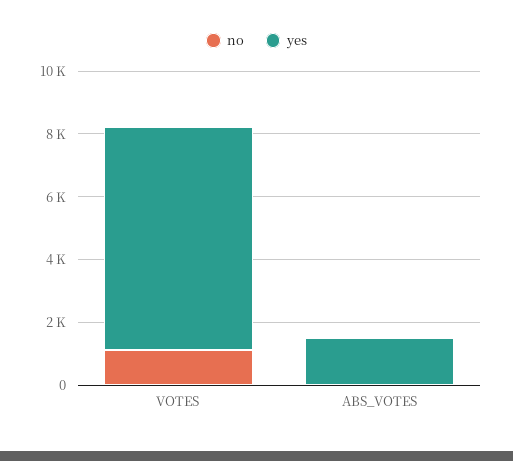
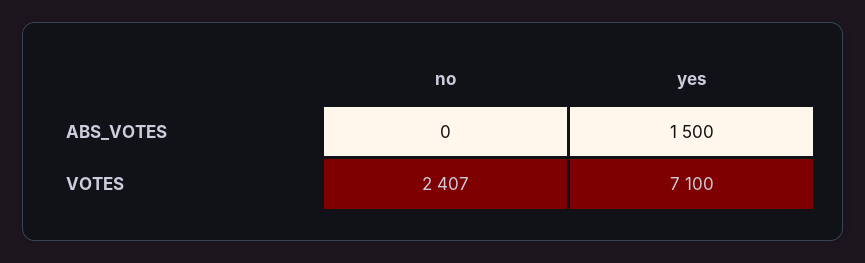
no, VOTES: 1000 -> 2407

